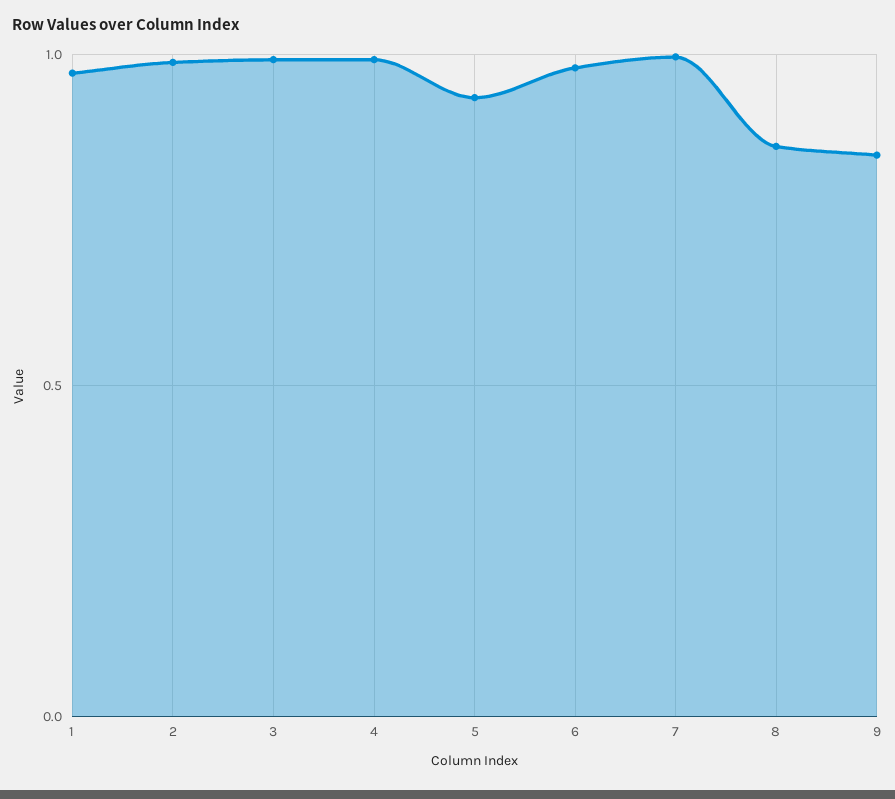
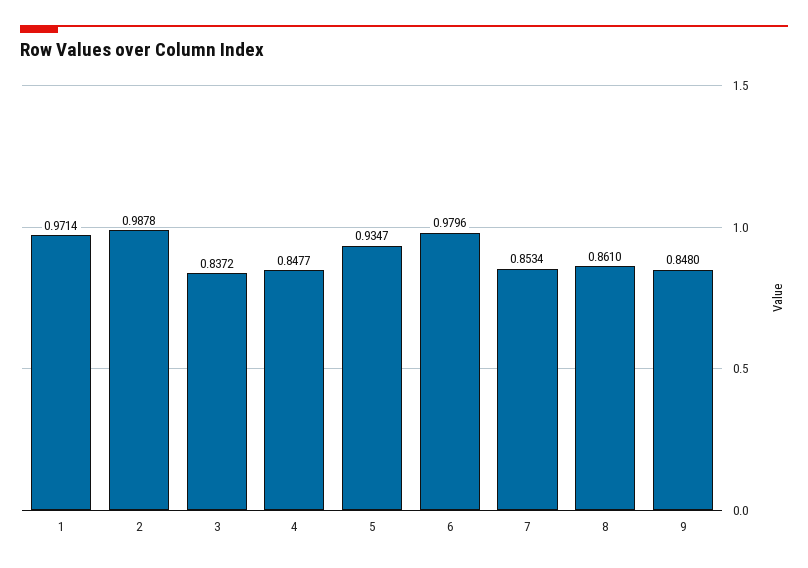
3: 1 -> 0.8372
4: 1 -> 0.8477
7: 1 -> 0.8534

